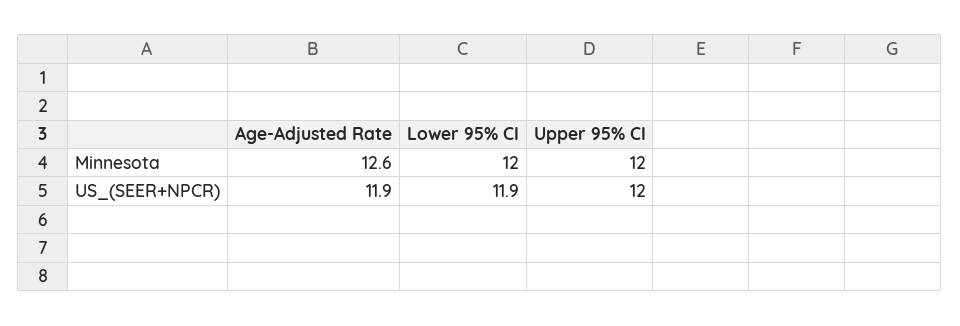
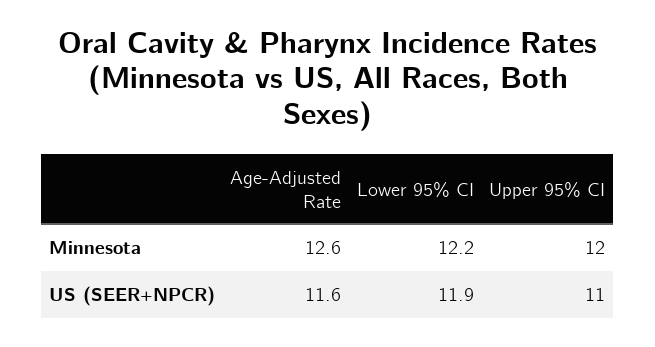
Lower 95% CI, Minnesota: 12 -> 12.2
Age-Adjusted Rate, US_(SEER+NPCR): 11.9 -> 11.6
Upper 95% CI, US_(SEER+NPCR): 12 -> 11

